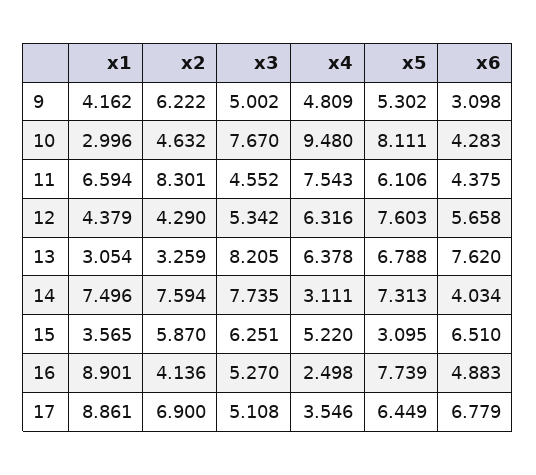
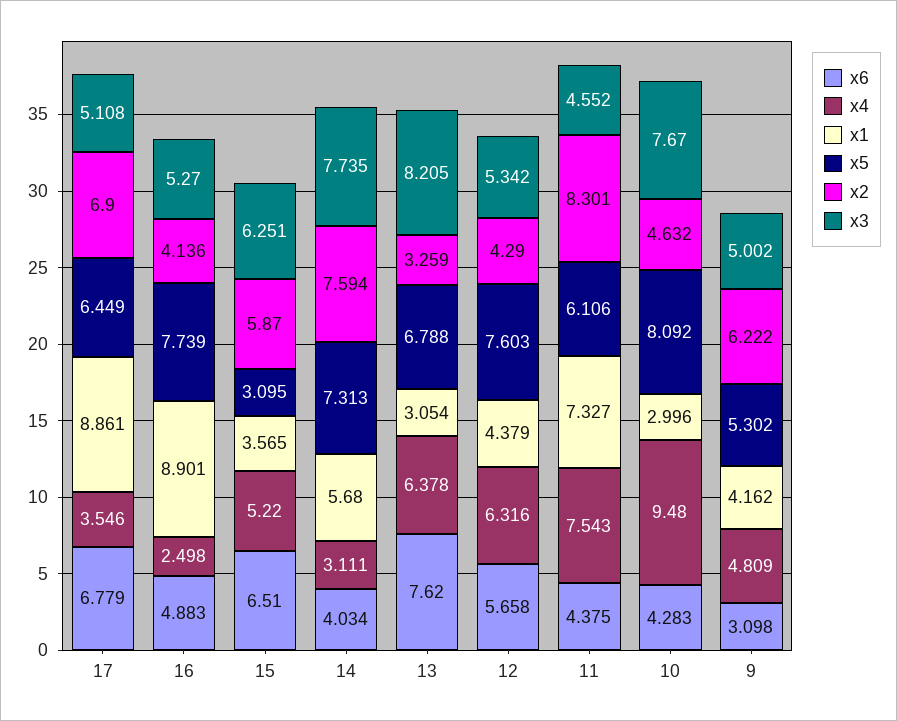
x5, 10: 8.111 -> 8.092
x1, 11: 6.594 -> 7.327
x1, 14: 7.496 -> 5.68

